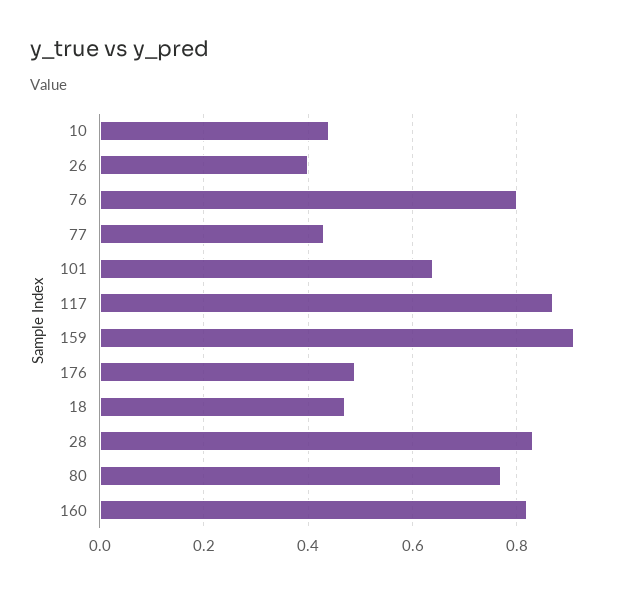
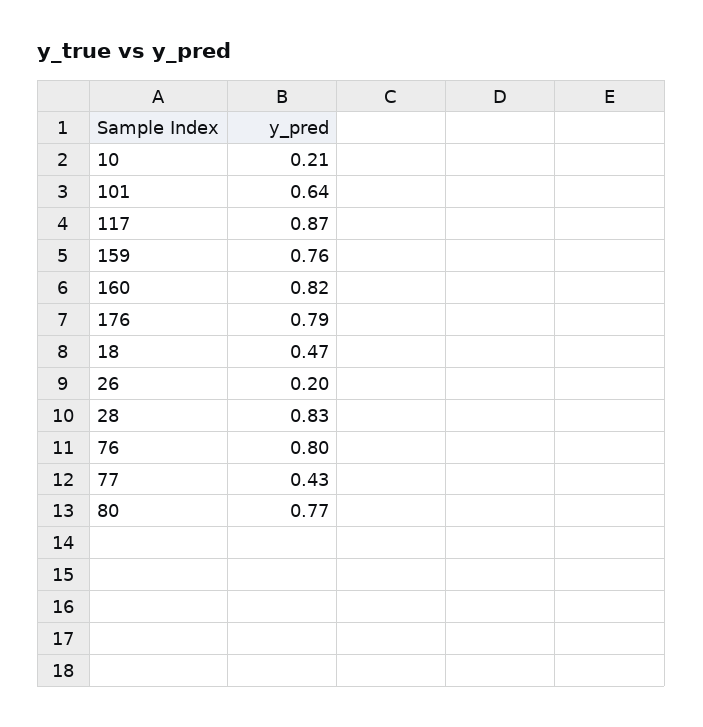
10: 0.45 -> 0.21
26: 0.4 -> 0.2
159: 0.9 -> 0.76
176: 0.5 -> 0.79

